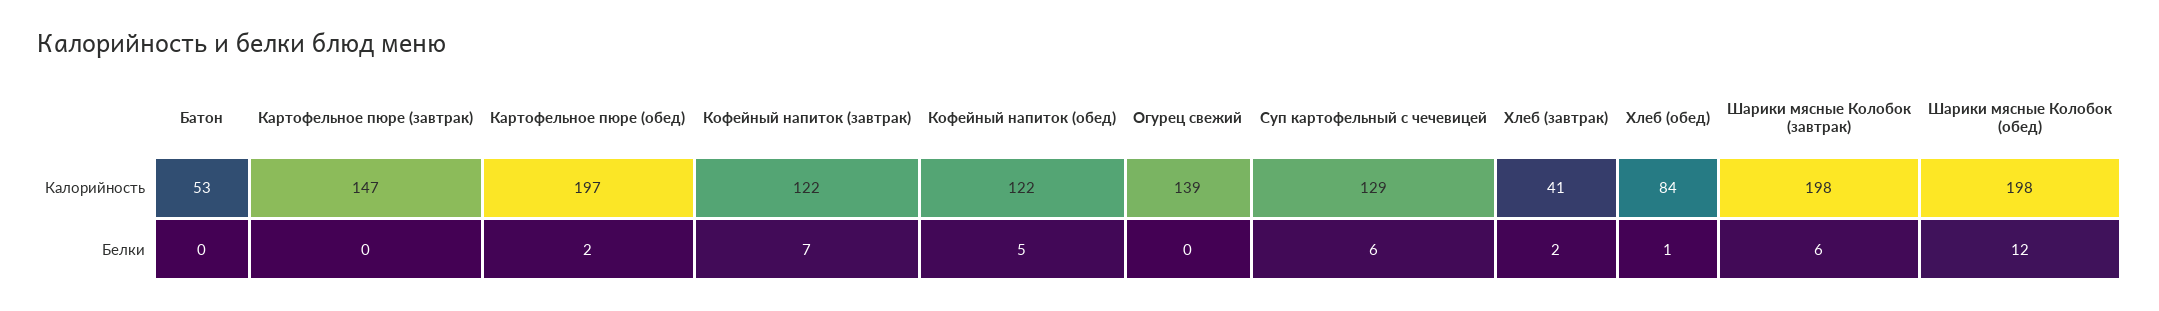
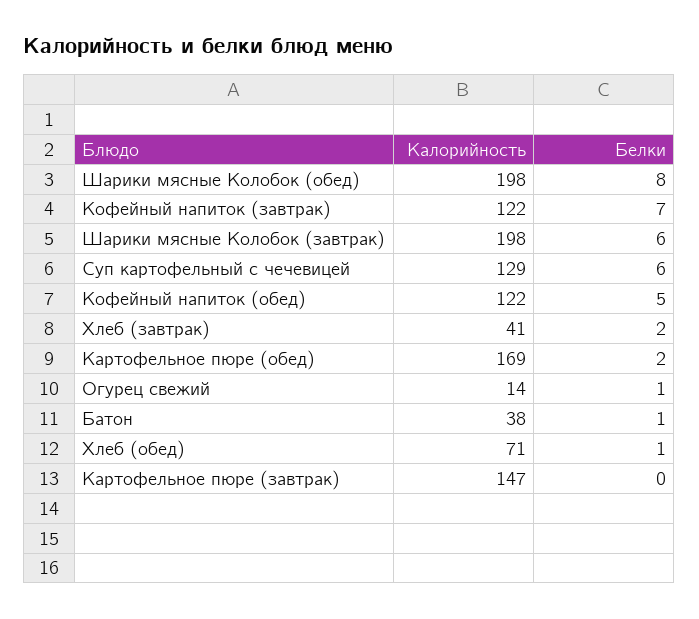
Батон, Калорийность: 53 -> 38
Картофельное пюре (обед), Калорийность: 197 -> 169
Огурец свежий, Калорийность: 139 -> 14
Хлеб (обед), Калорийность: 84 -> 71
Батон, Белки: 0 -> 1
Огурец свежий, Белки: 0 -> 1
Шарики мясные Колобок (обед), Белки: 12 -> 8

